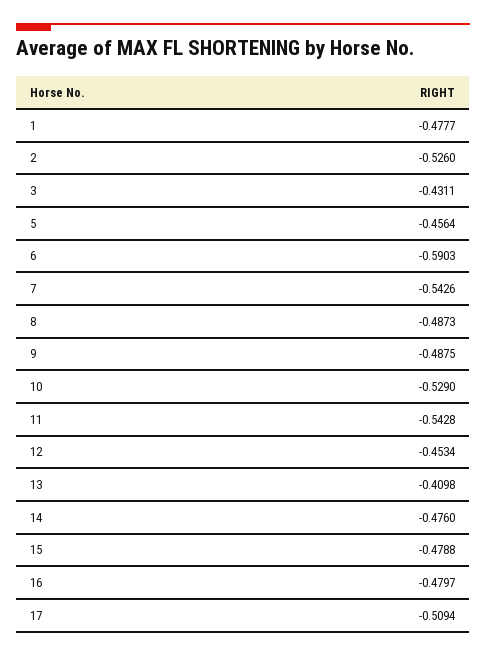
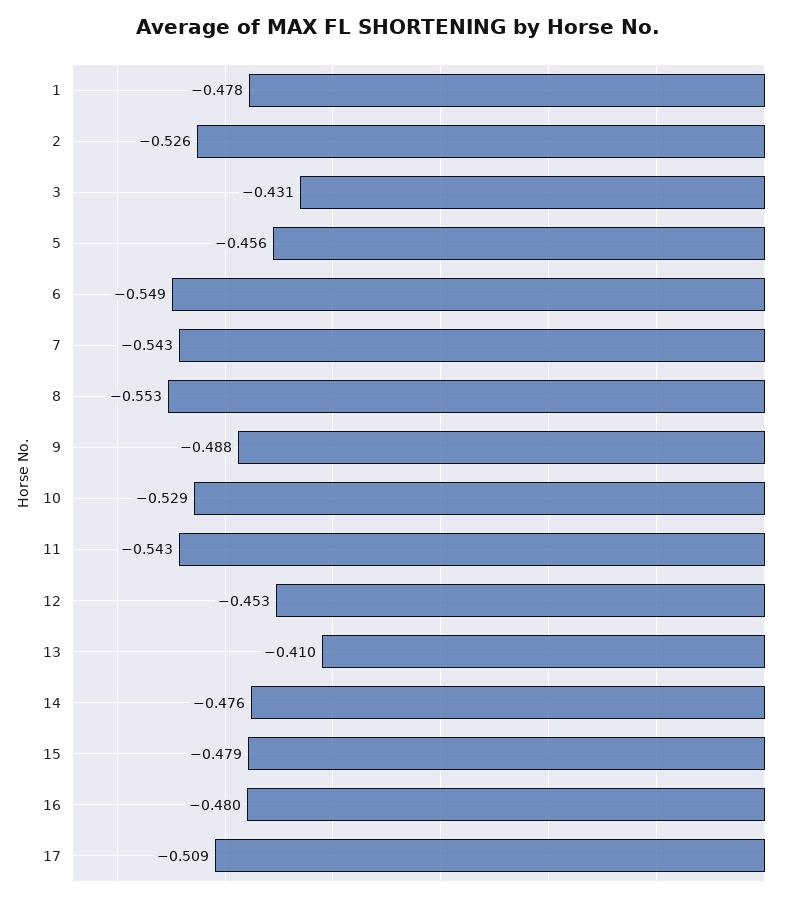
6: -0.5903 -> -0.549
8: -0.4873 -> -0.553

